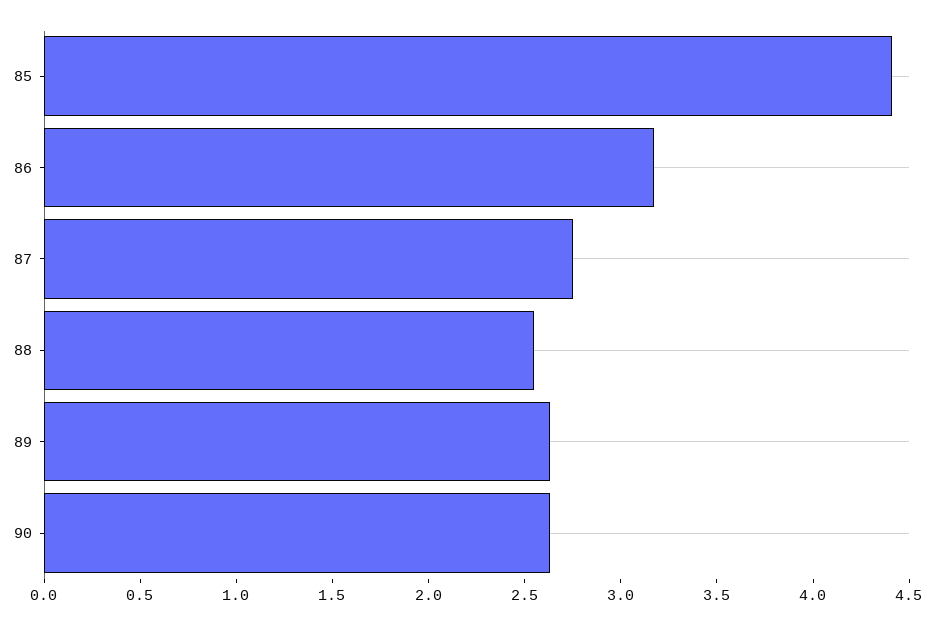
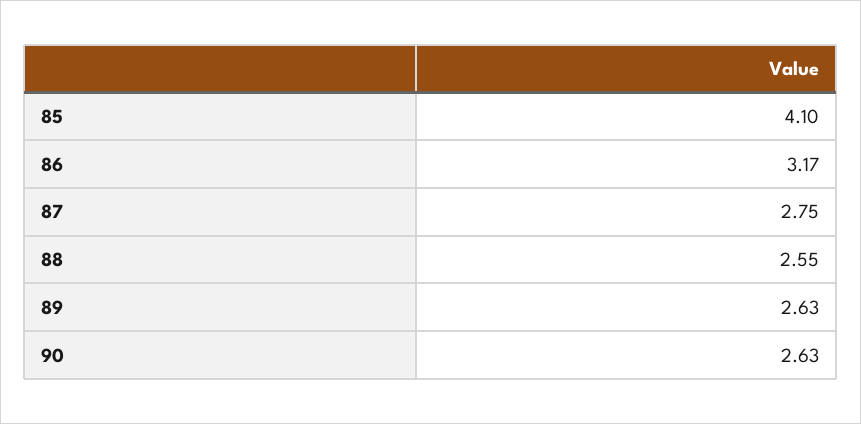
85: 4.4 -> 4.1

